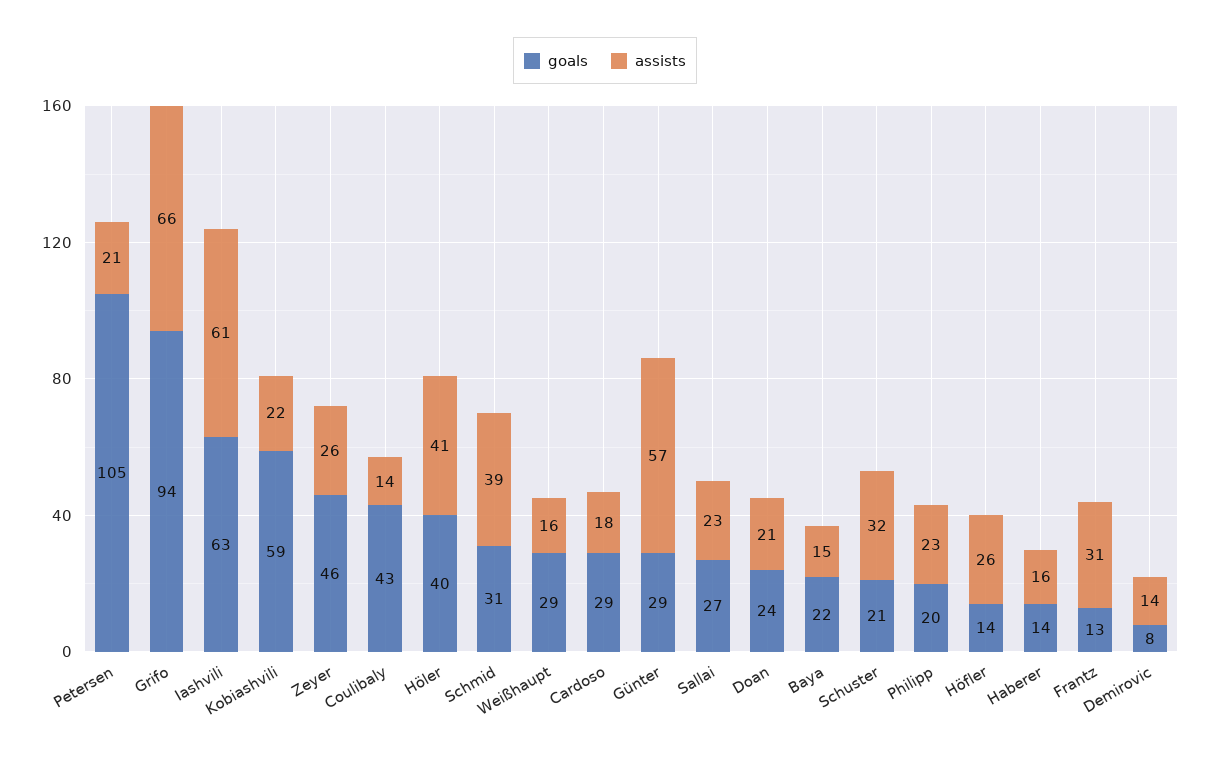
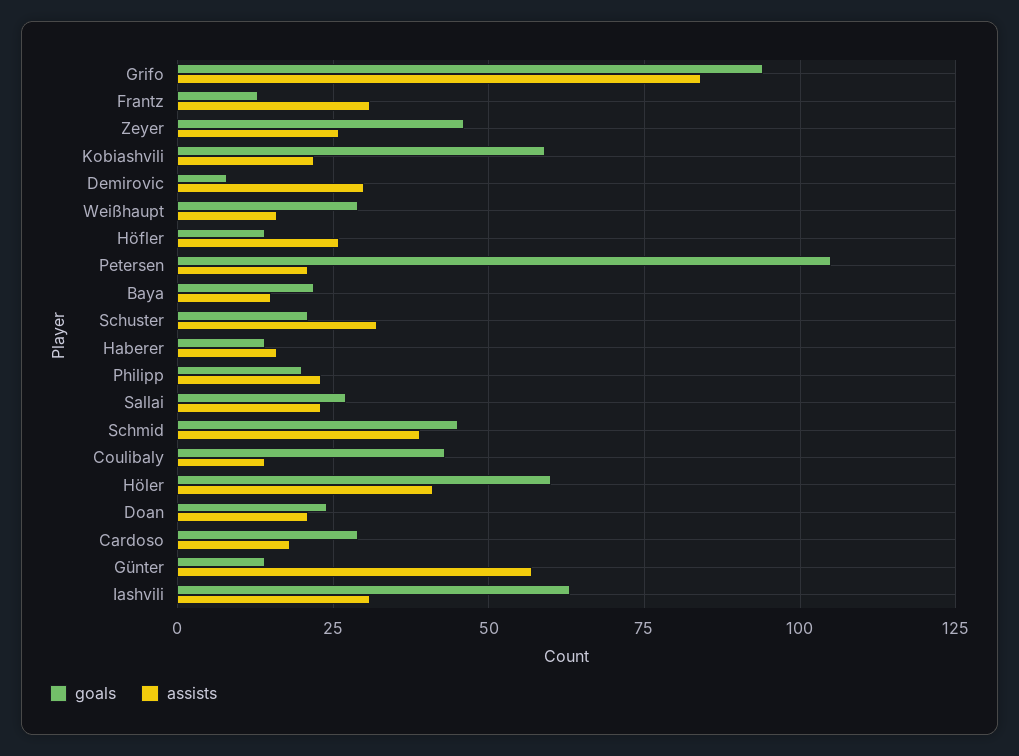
assists, Grifo: 66 -> 85
assists, Iashvili: 61 -> 30
goals, Höler: 40 -> 60
goals, Schmid: 31 -> 45
goals, Günter: 29 -> 15
assists, Demirovic: 14 -> 30

